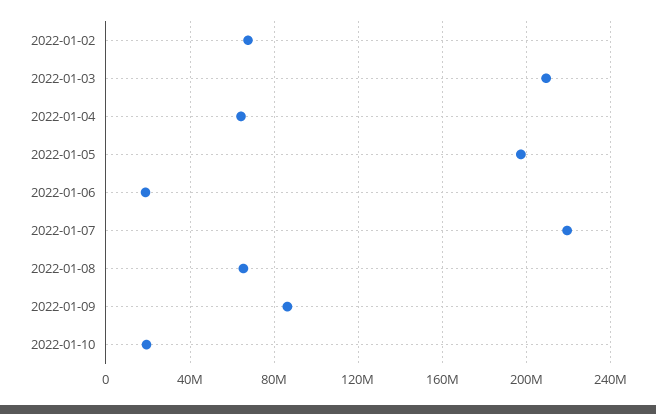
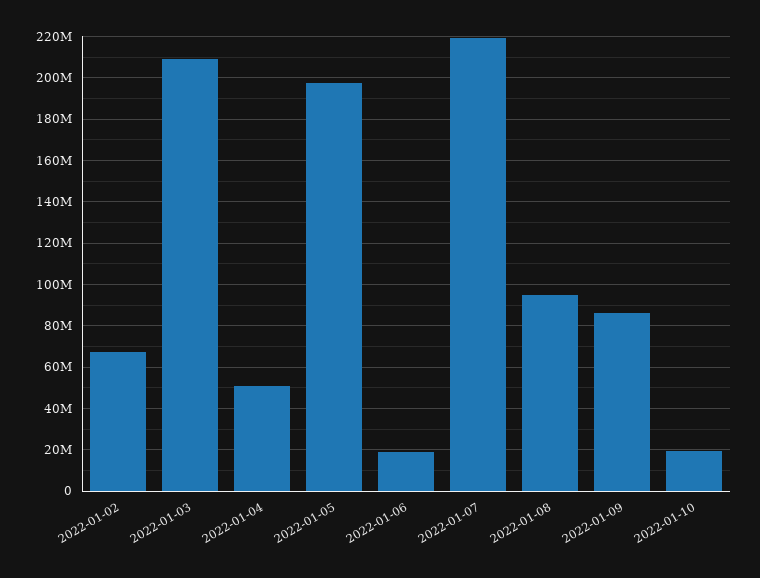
2022-01-04: 65000000 -> 50000000
2022-01-08: 65000000 -> 95000000

